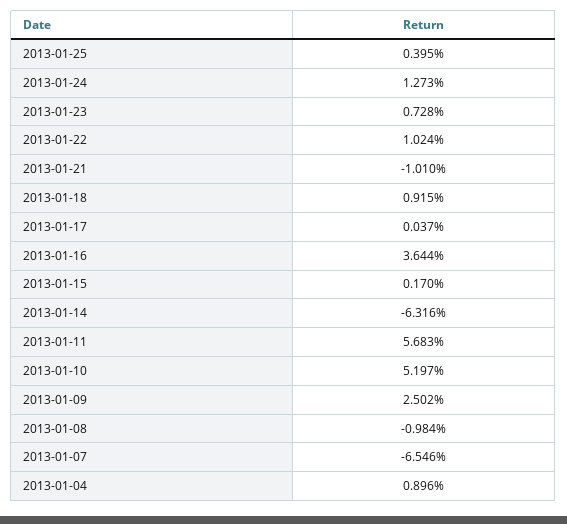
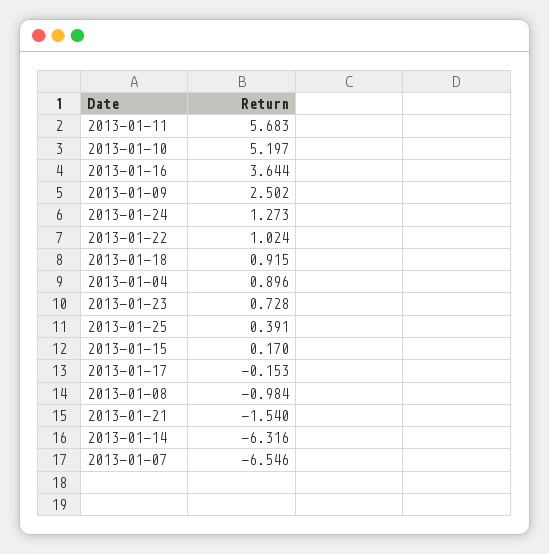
2013-01-25: 0.395 -> 0.391
2013-01-21: -1.01 -> -1.54
2013-01-17: 0.037 -> -0.153

